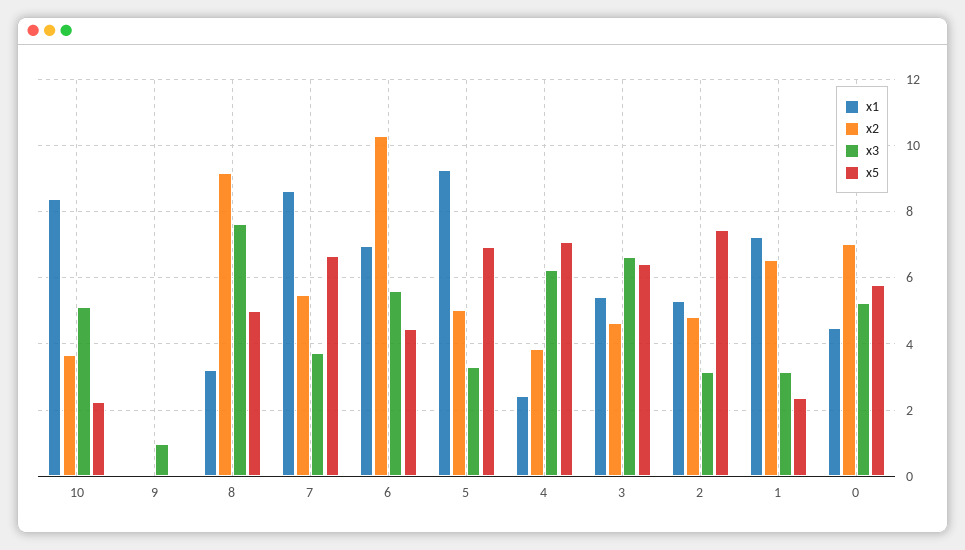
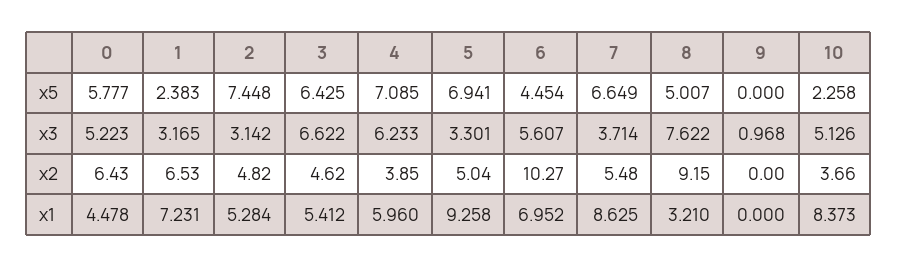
x1, 4: 2.4 -> 5.96
x2, 0: 7 -> 6.43

